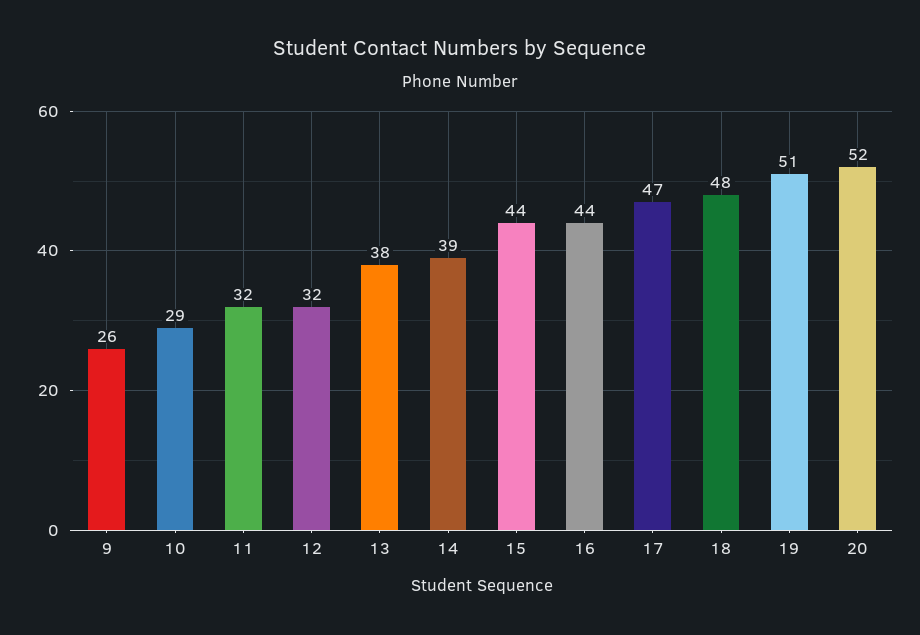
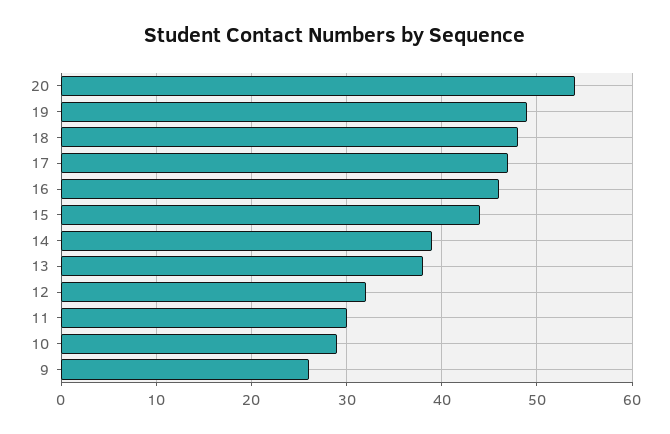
11: 32 -> 30
16: 44 -> 46
19: 51 -> 49
20: 52 -> 54

